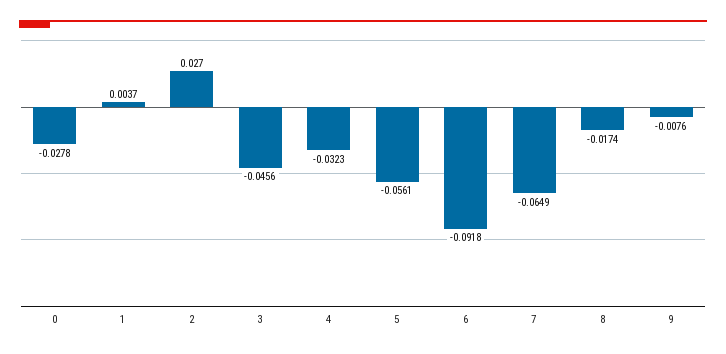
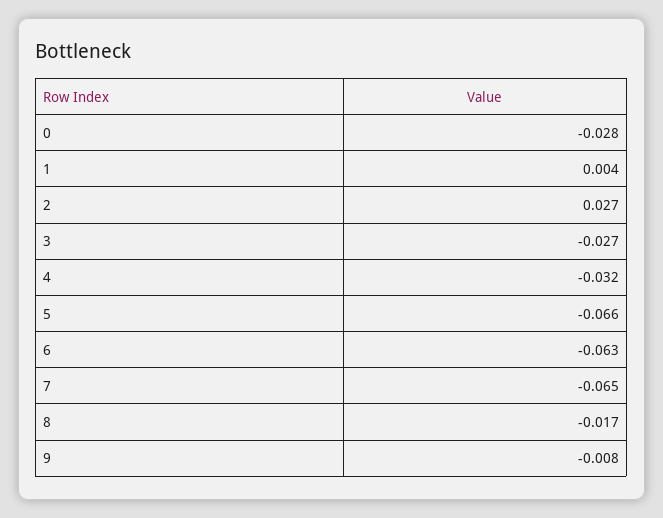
3: -0.0456 -> -0.027
5: -0.0561 -> -0.066
6: -0.0918 -> -0.063

